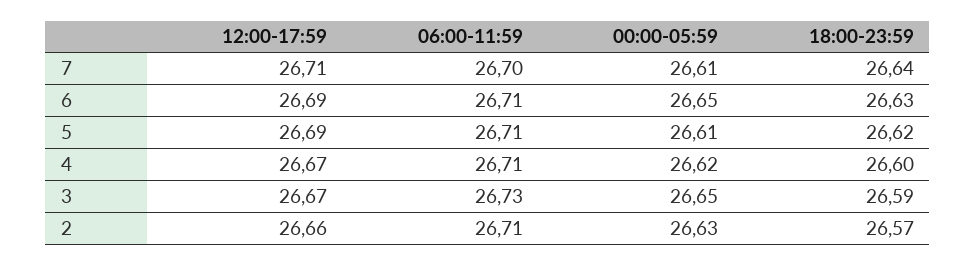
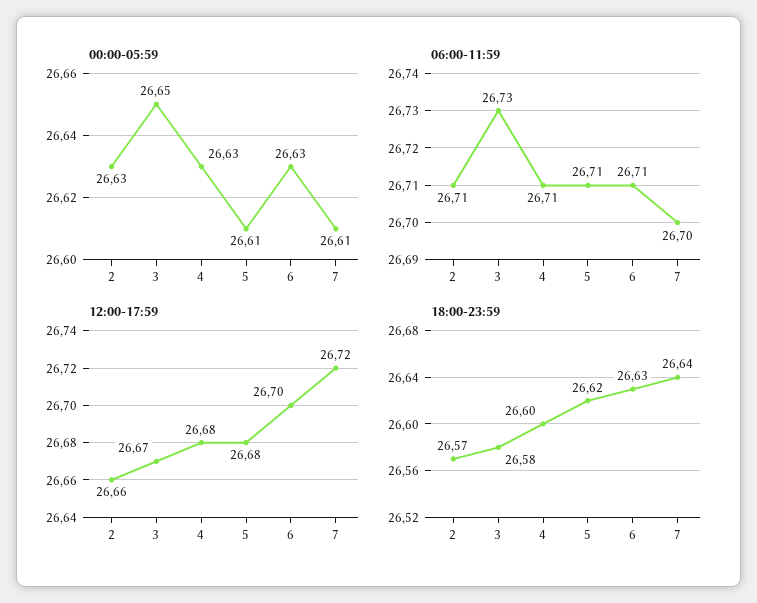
12:00-17:59, 7: 26.71 -> 26.72
12:00-17:59, 6: 26.69 -> 26.7
00:00-05:59, 6: 26.65 -> 26.63
12:00-17:59, 5: 26.69 -> 26.68
12:00-17:59, 4: 26.67 -> 26.68
00:00-05:59, 4: 26.62 -> 26.63
18:00-23:59, 3: 26.59 -> 26.58

